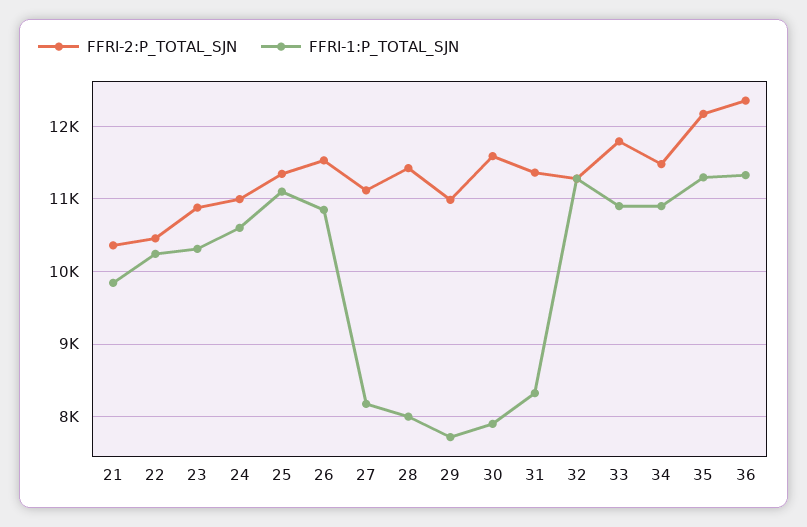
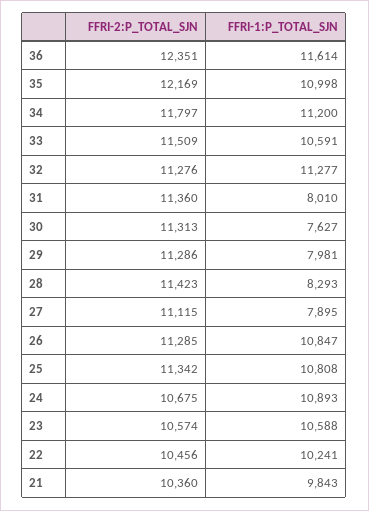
FFRI-2:P_TOTAL_SJN, 23: 10900 -> 10574
FFRI-1:P_TOTAL_SJN, 23: 10300 -> 10588
FFRI-2:P_TOTAL_SJN, 24: 11000 -> 10675
FFRI-1:P_TOTAL_SJN, 24: 10600 -> 10893
FFRI-1:P_TOTAL_SJN, 25: 11100 -> 10808
FFRI-2:P_TOTAL_SJN, 26: 11500 -> 11285
FFRI-1:P_TOTAL_SJN, 27: 8200 -> 7895
FFRI-1:P_TOTAL_SJN, 28: 8000 -> 8293
FFRI-2:P_TOTAL_SJN, 29: 11000 -> 11286
FFRI-1:P_TOTAL_SJN, 29: 7700 -> 7981
FFRI-2:P_TOTAL_SJN, 30: 11600 -> 11313
FFRI-1:P_TOTAL_SJN, 30: 7900 -> 7627
FFRI-1:P_TOTAL_SJN, 31: 8300 -> 8010
FFRI-2:P_TOTAL_SJN, 33: 11800 -> 11509
FFRI-1:P_TOTAL_SJN, 33: 10900 -> 10591
FFRI-2:P_TOTAL_SJN, 34: 11500 -> 11797
FFRI-1:P_TOTAL_SJN, 34: 10900 -> 11200
FFRI-1:P_TOTAL_SJN, 35: 11300 -> 10998
FFRI-1:P_TOTAL_SJN, 36: 11300 -> 11614

